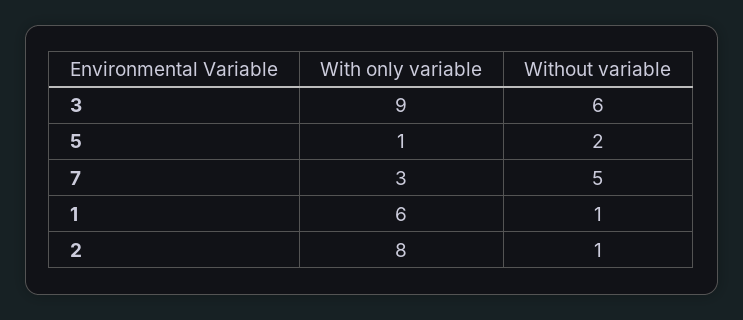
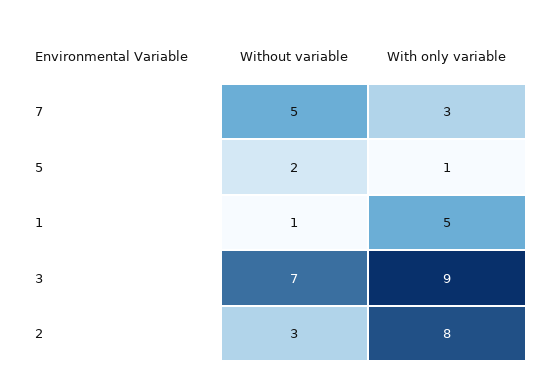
Without variable, 3: 6 -> 7
With only variable, 1: 6 -> 5
Without variable, 2: 1 -> 3

